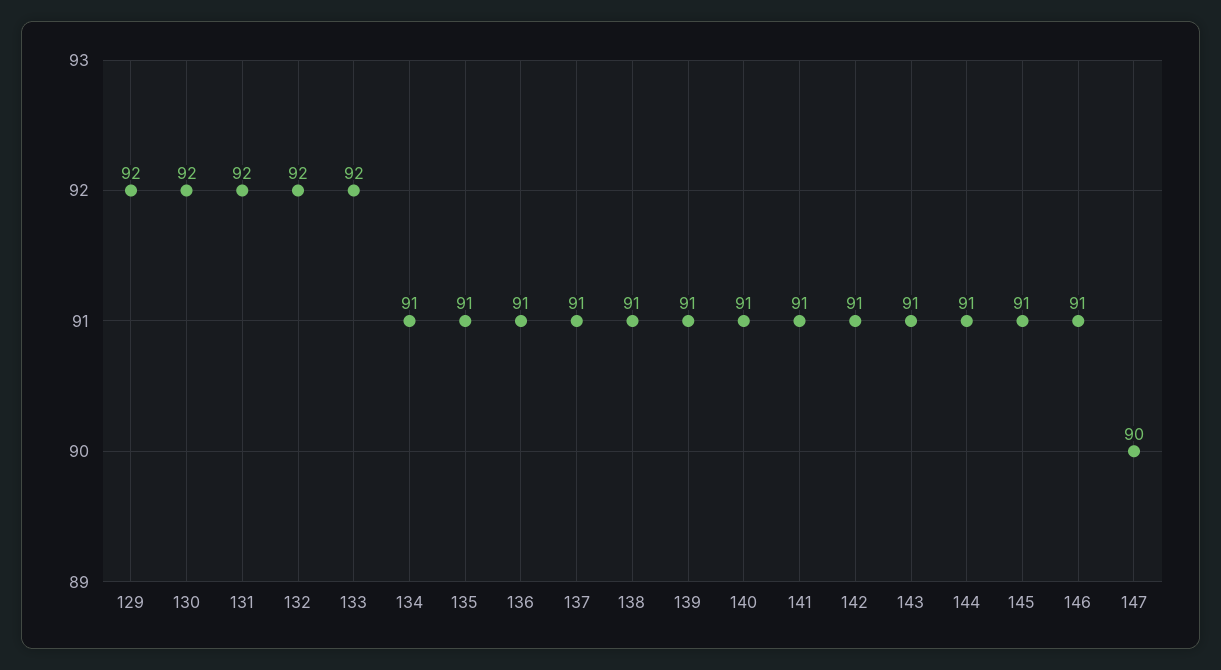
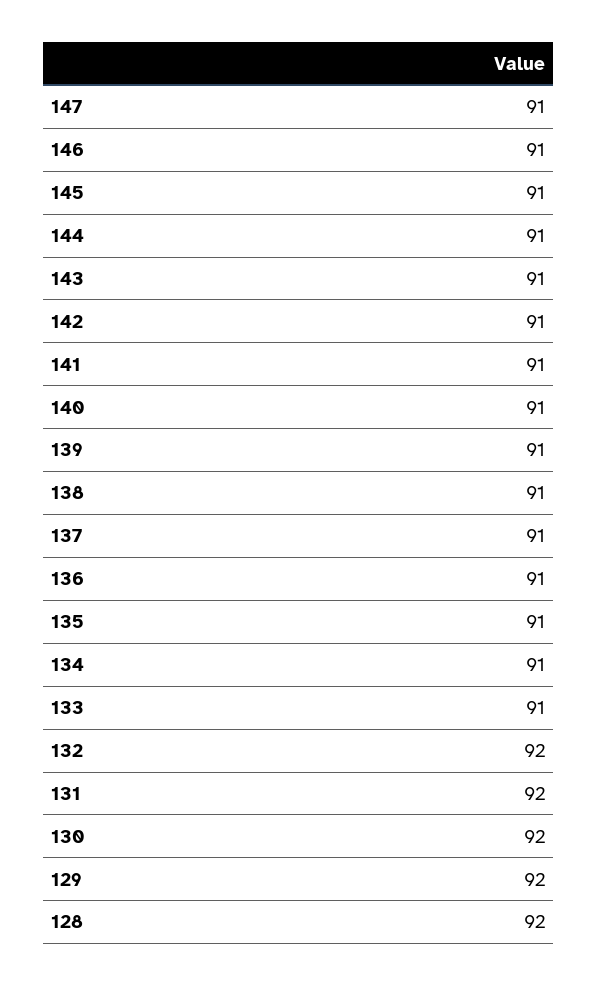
133: 92 -> 91
147: 90 -> 91
128: none -> 92

